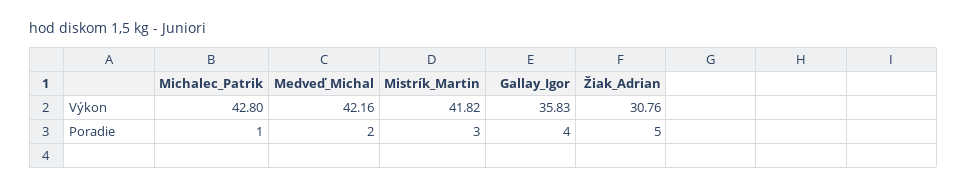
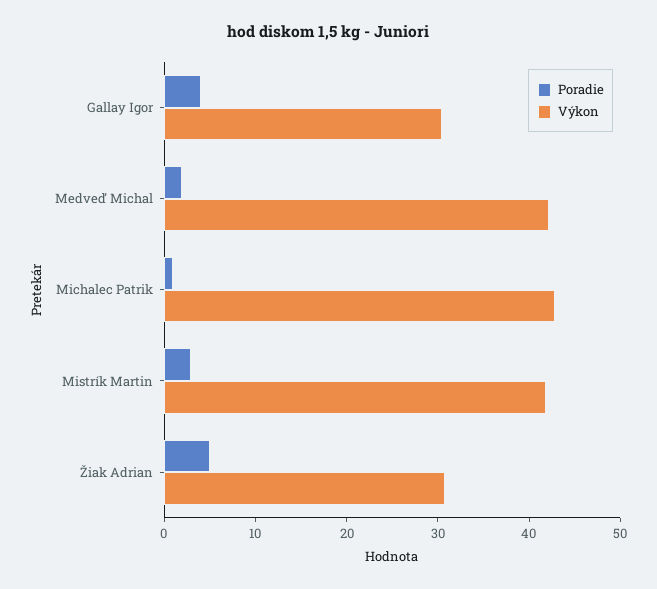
Výkon, Gallay_Igor: 35.83 -> 30

